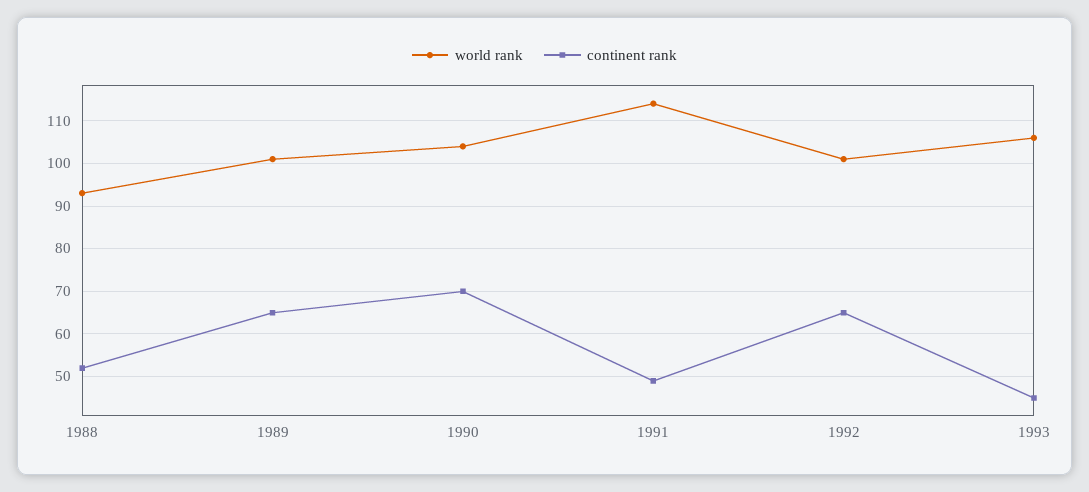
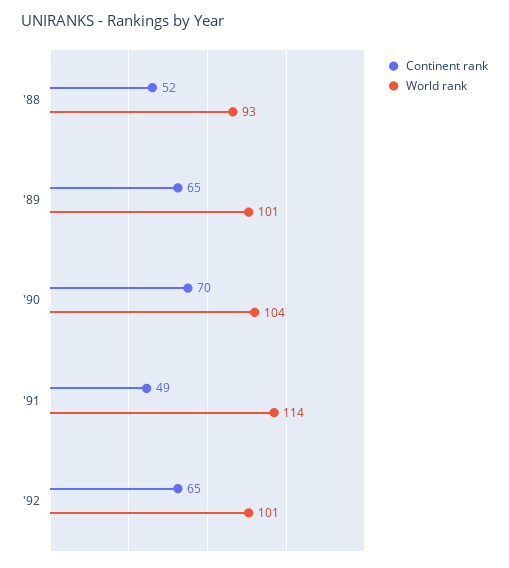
world rank, 1993: 105 -> none
continent rank, 1993: 45 -> none

